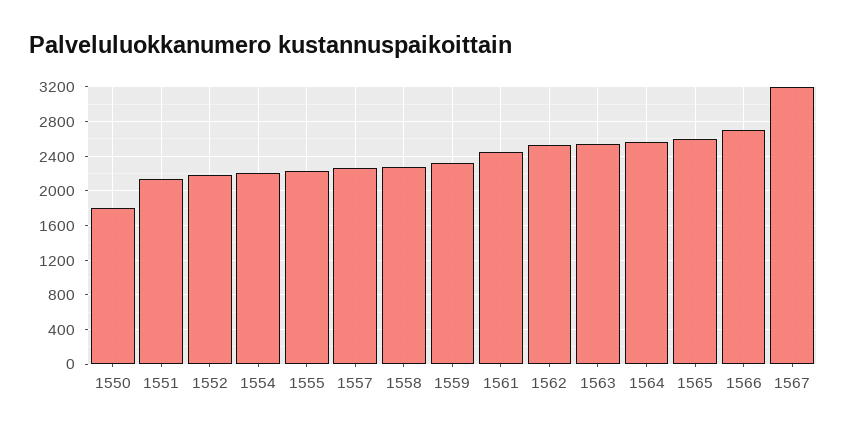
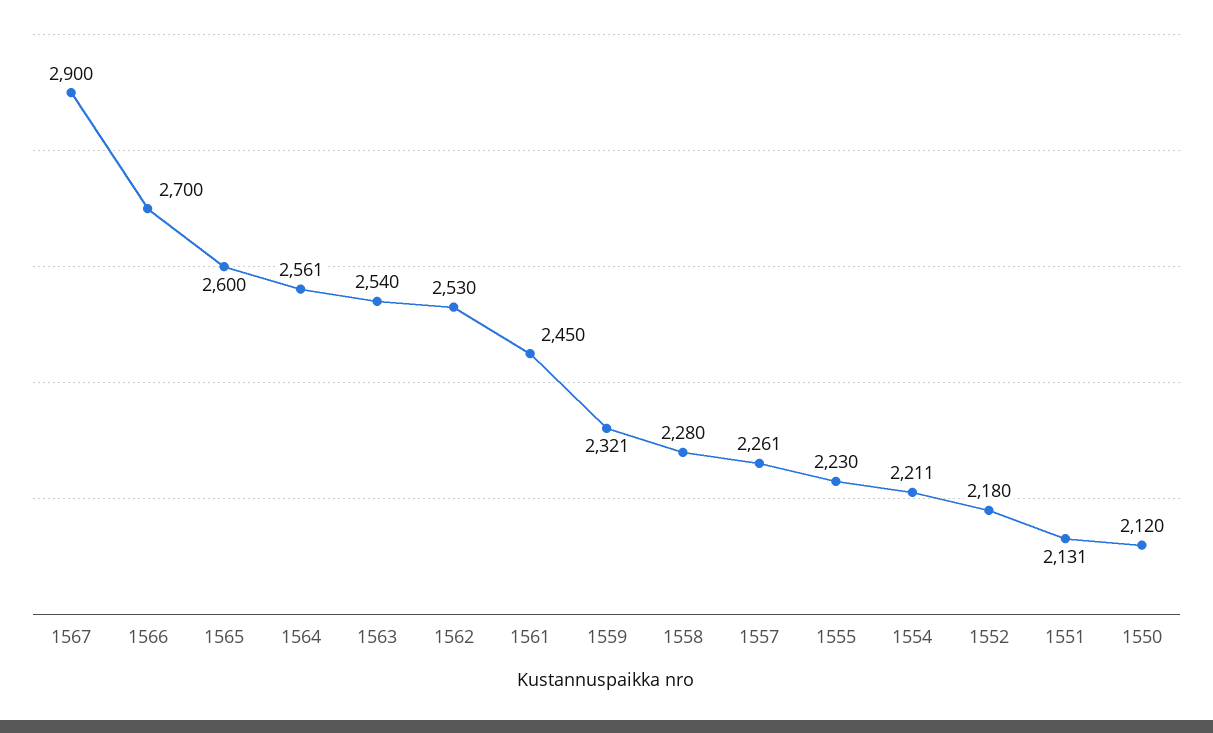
1550: 1800 -> 2120
1567: 3200 -> 2900

